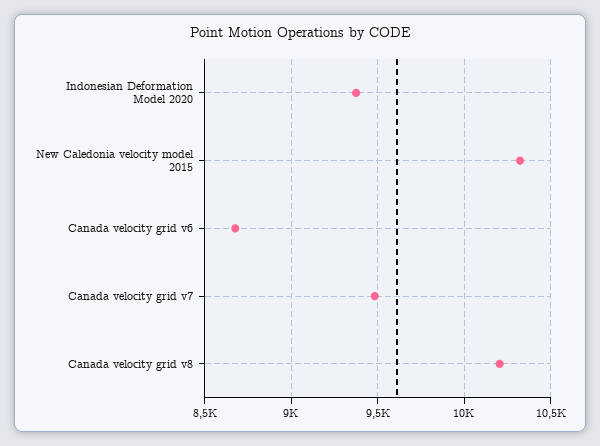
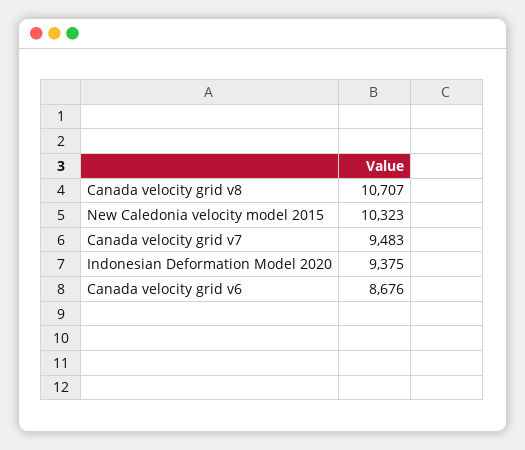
Canada velocity grid v8: 10200 -> 10707

